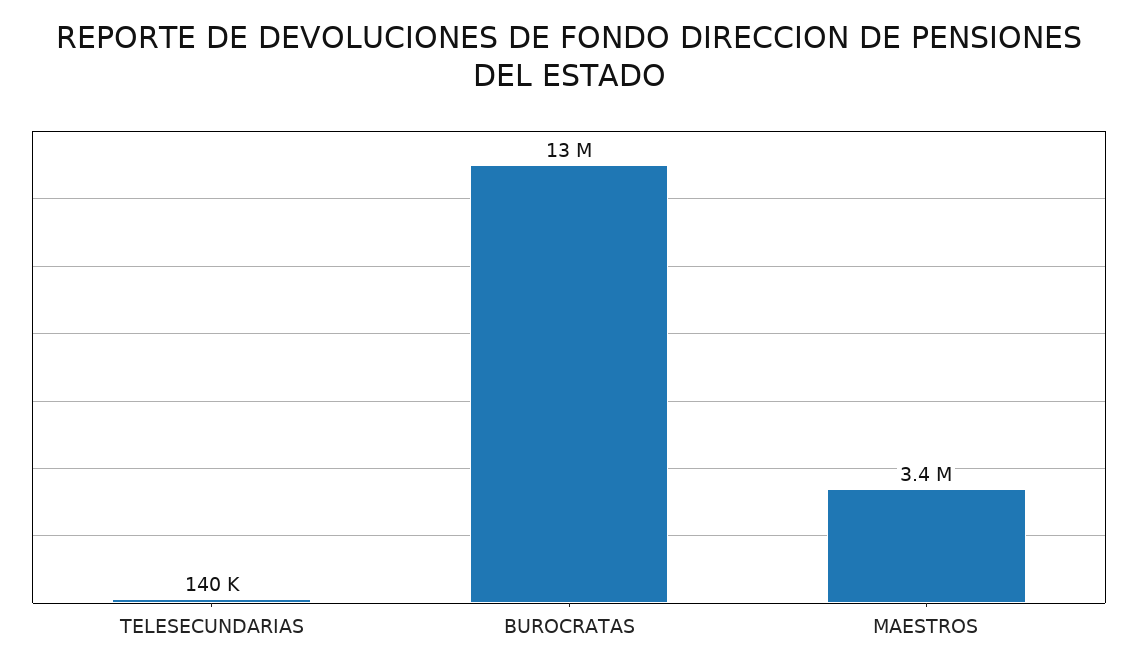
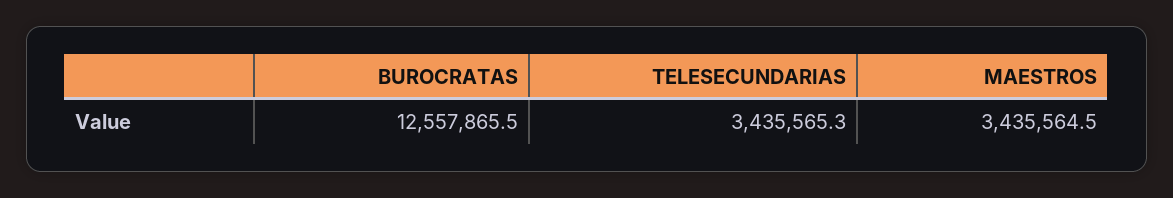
TELESECUNDARIAS: 140000 -> 3435565.3

